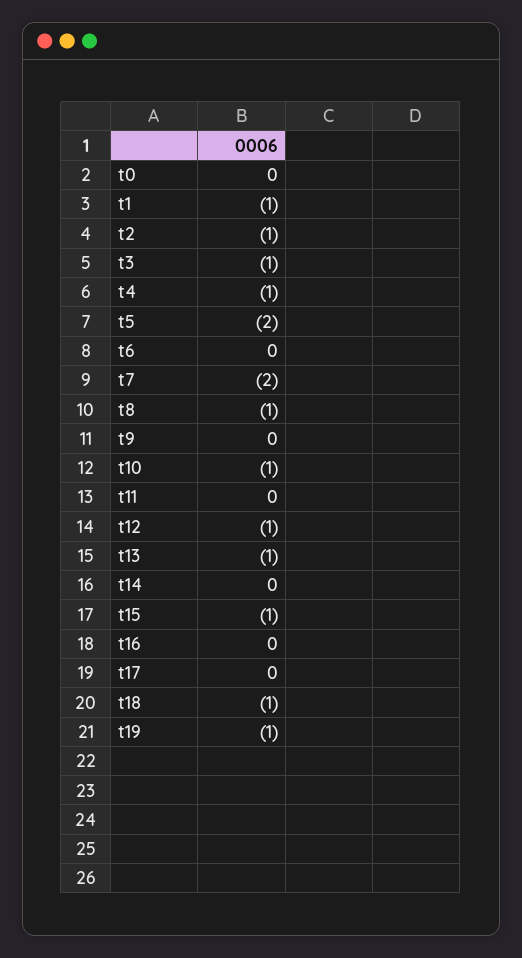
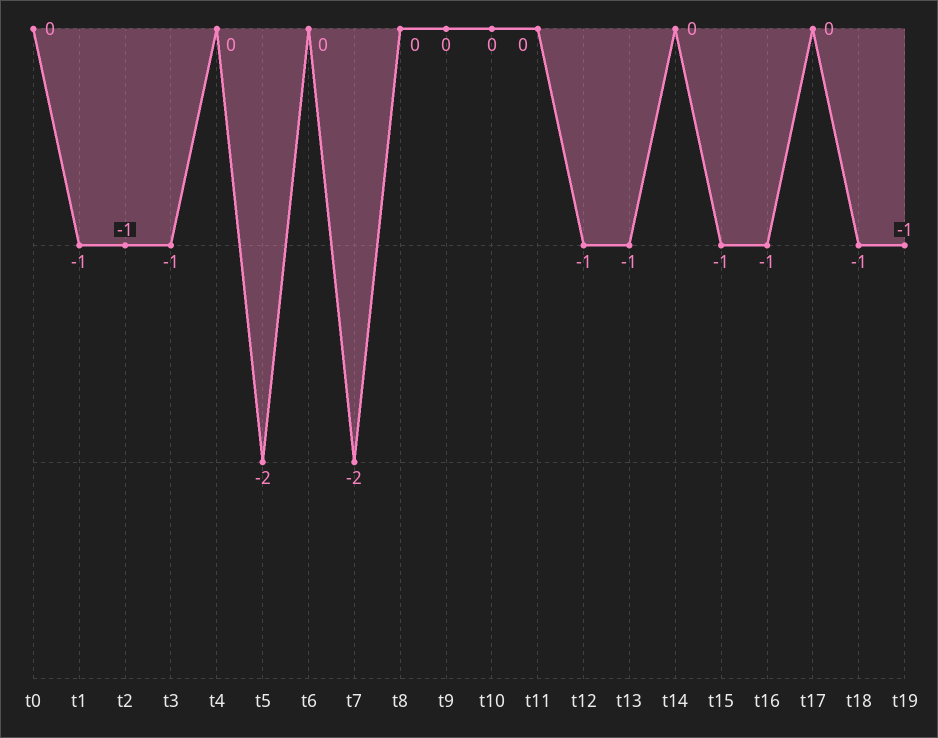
t4: -1 -> 0
t8: -1 -> 0
t10: -1 -> 0
t16: 0 -> -1

